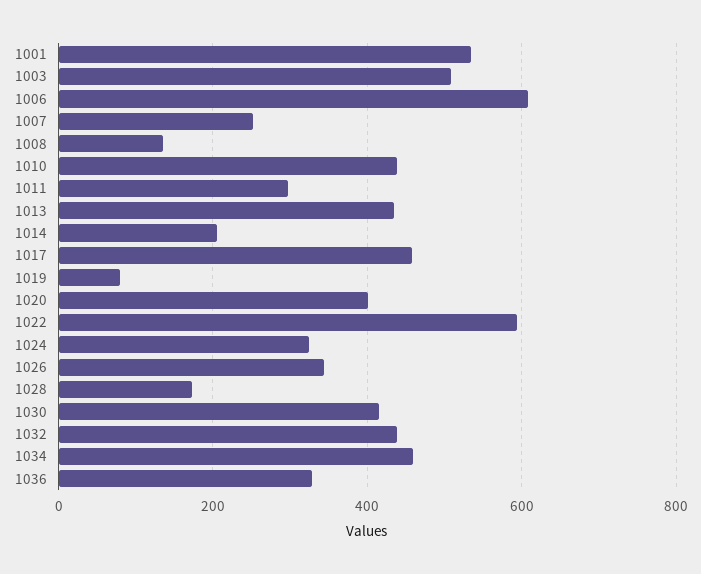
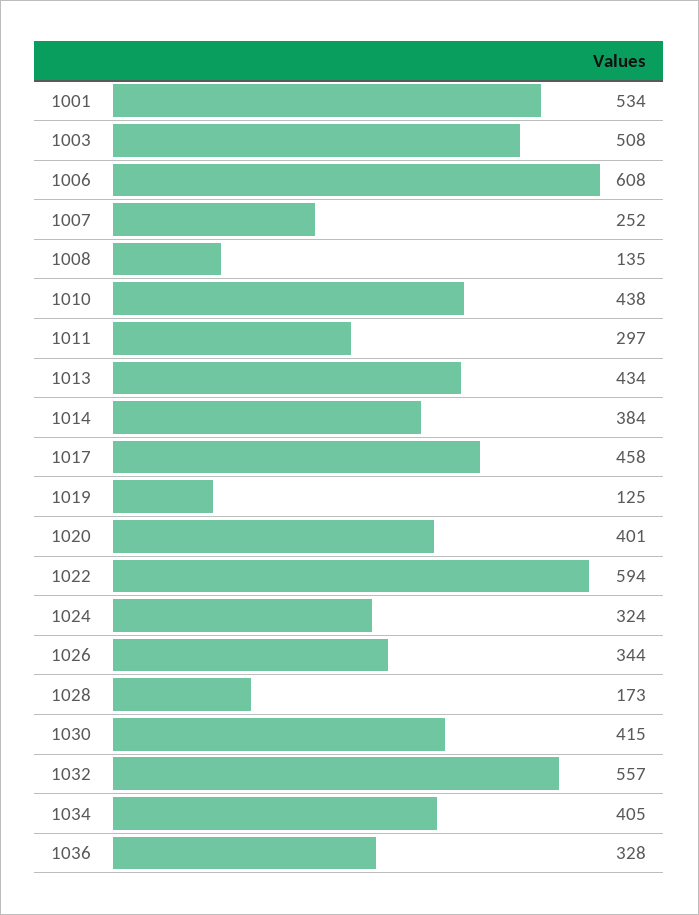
1014: 200 -> 384
1019: 80 -> 125
1032: 440 -> 557
1034: 460 -> 405

